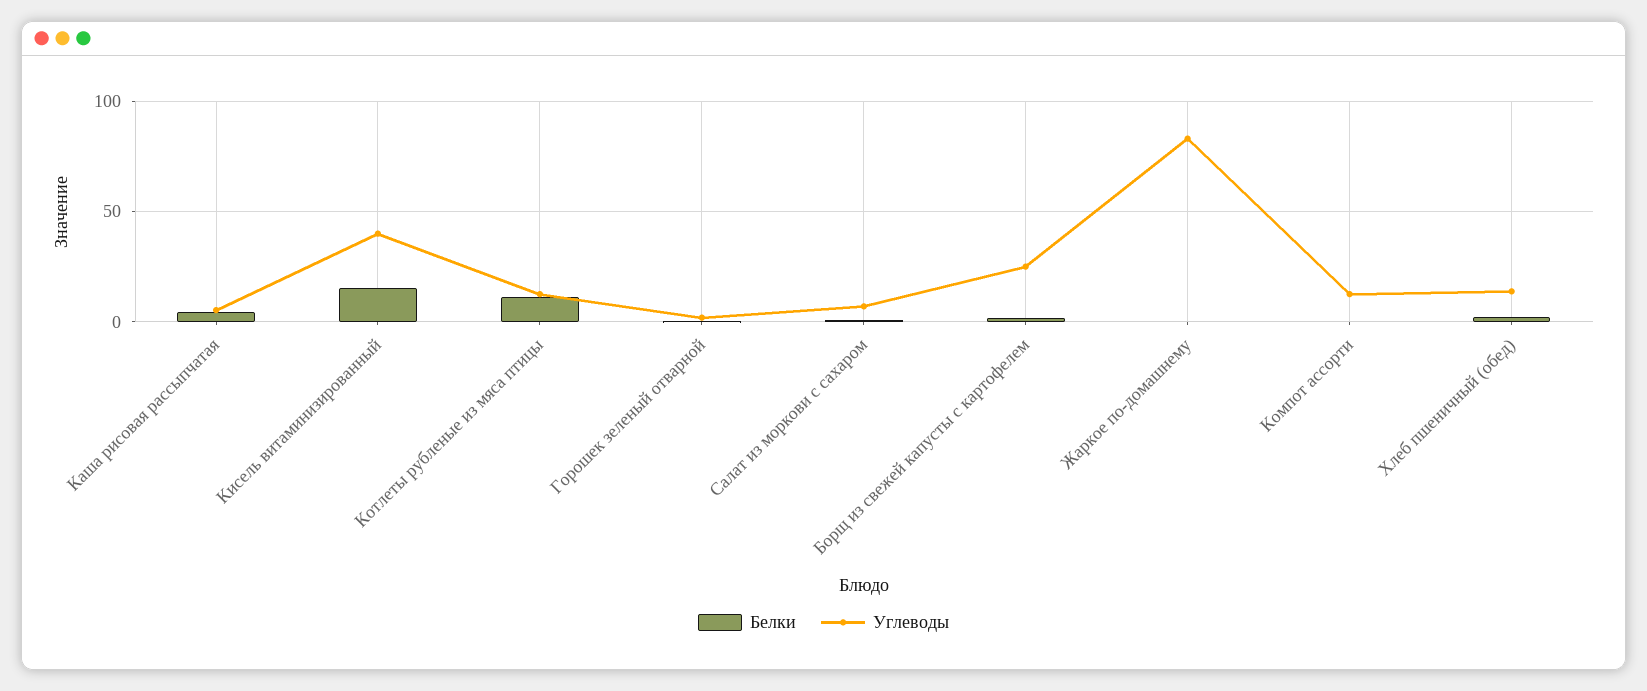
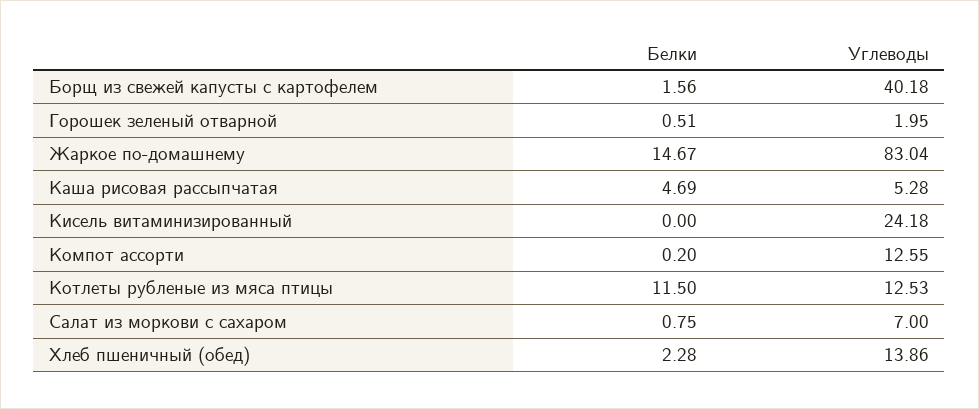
Белки, Кисель витаминизированный: 15 -> 0
Углеводы, Кисель витаминизированный: 40 -> 24.18
Углеводы, Борщ из свежей капусты с картофелем: 25 -> 40.18
Белки, Жаркое по-домашнему: 0 -> 14.67

